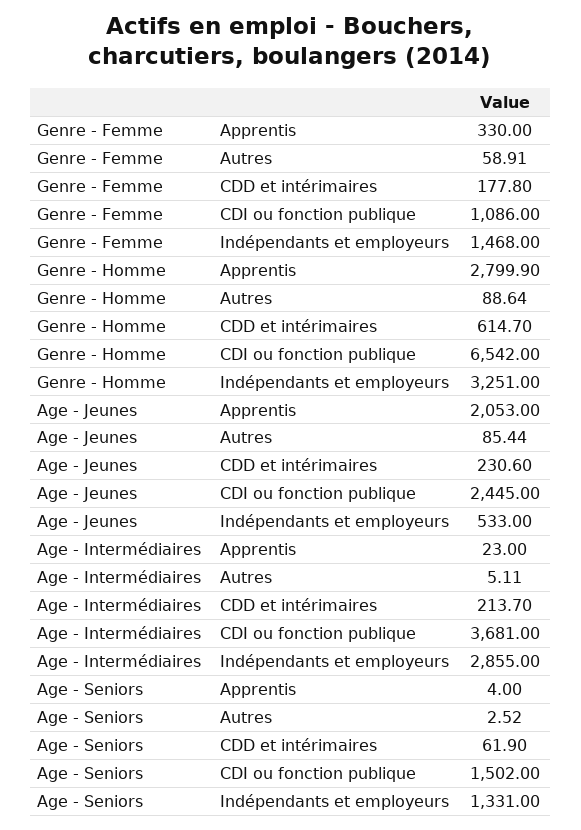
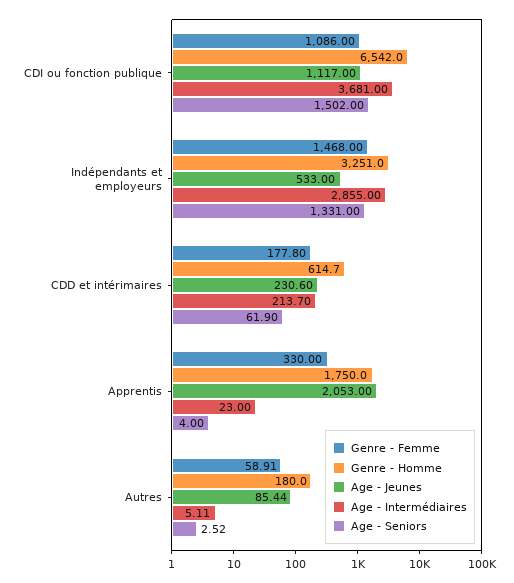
Genre - Homme, Apprentis: 2799.9 -> 1750
Genre - Homme, Autres: 88.64 -> 180
Age - Jeunes, CDI ou fonction publique: 2445 -> 1117

